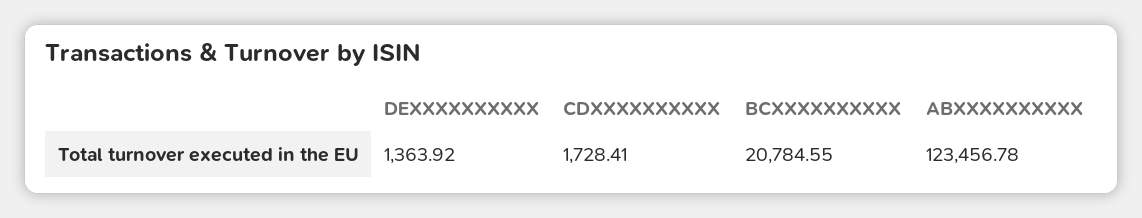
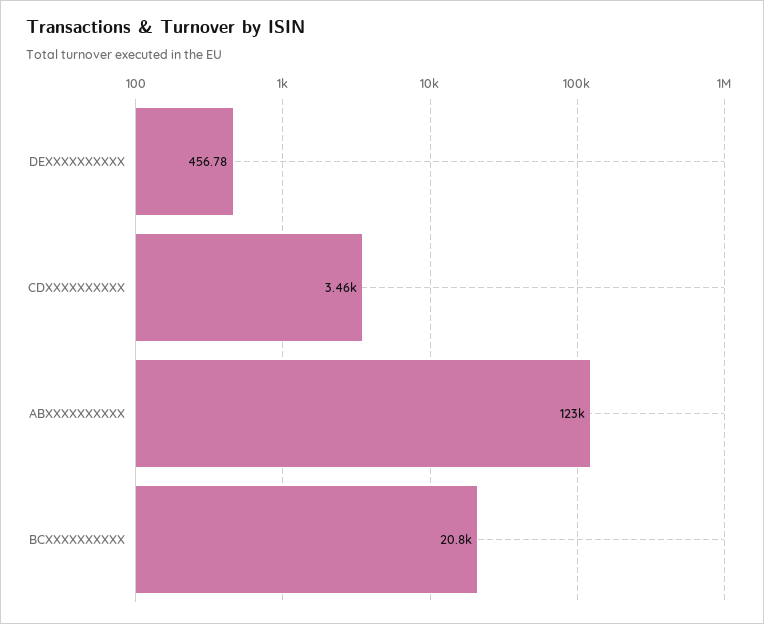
DEXXXXXXXXXX: 1363.92 -> 456.78
CDXXXXXXXXXX: 1728.41 -> 3460

